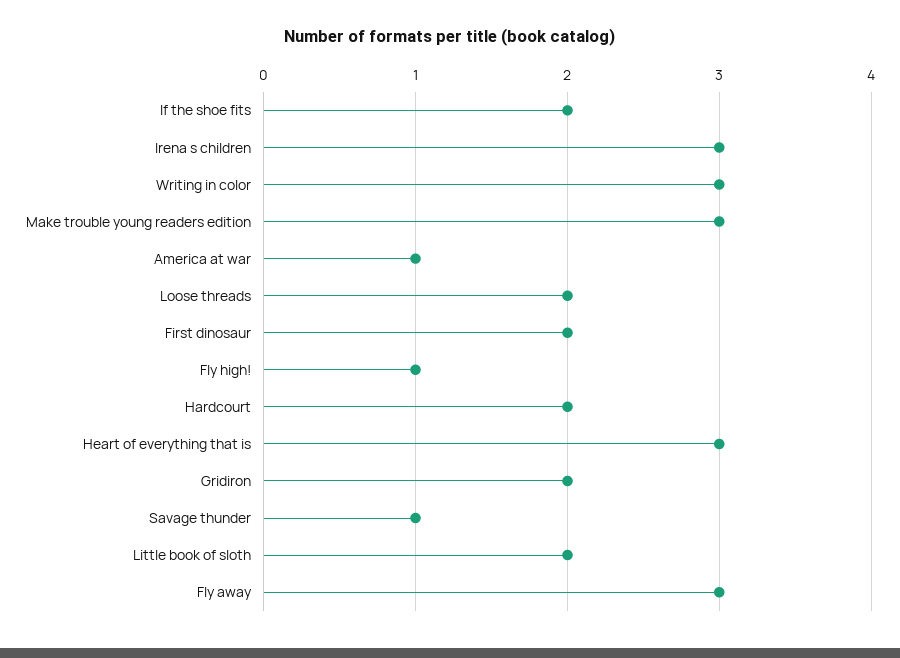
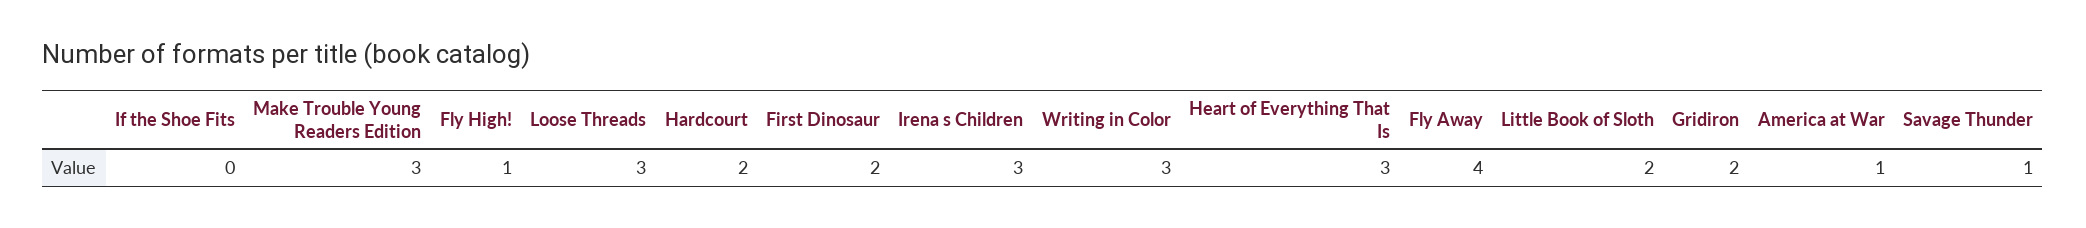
If the shoe fits: 2 -> 0
Loose threads: 2 -> 3
Fly away: 3 -> 4

